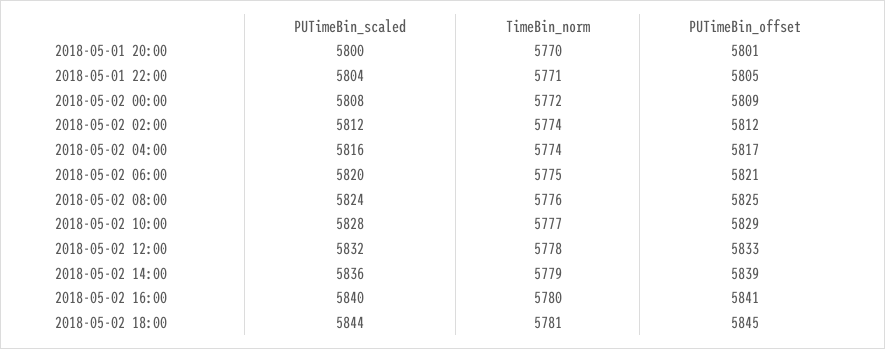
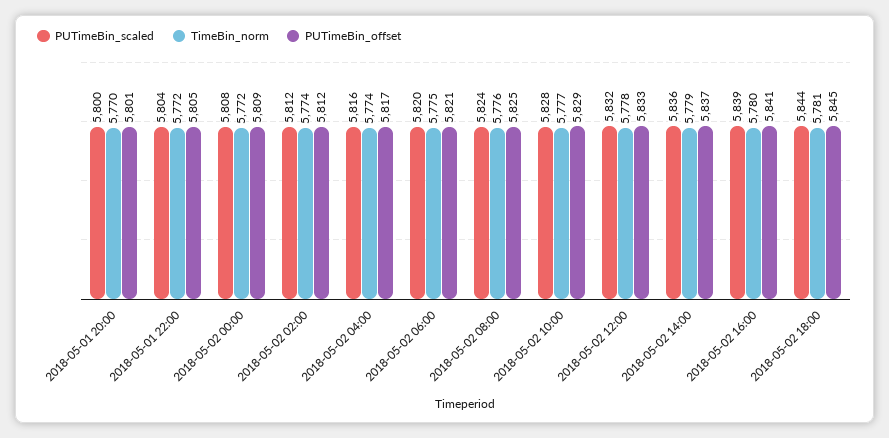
TimeBin_norm, 2018-05-01 22:00: 5771 -> 5772
PUTimeBin_offset, 2018-05-02 14:00: 5839 -> 5837
PUTimeBin_scaled, 2018-05-02 16:00: 5840 -> 5839

